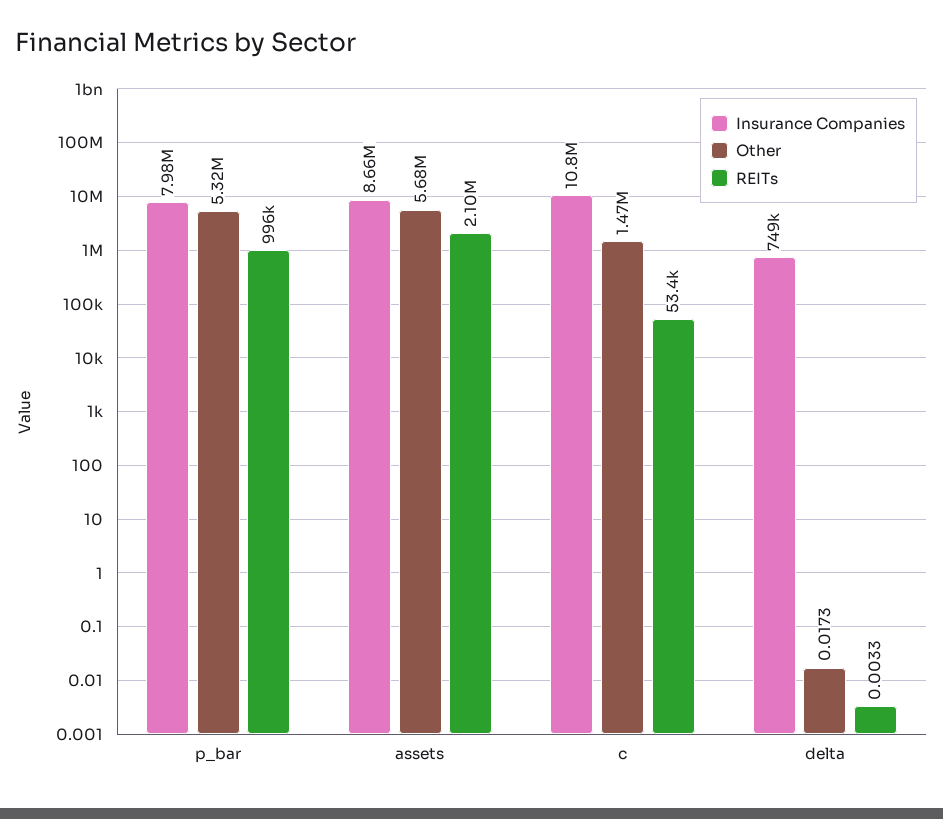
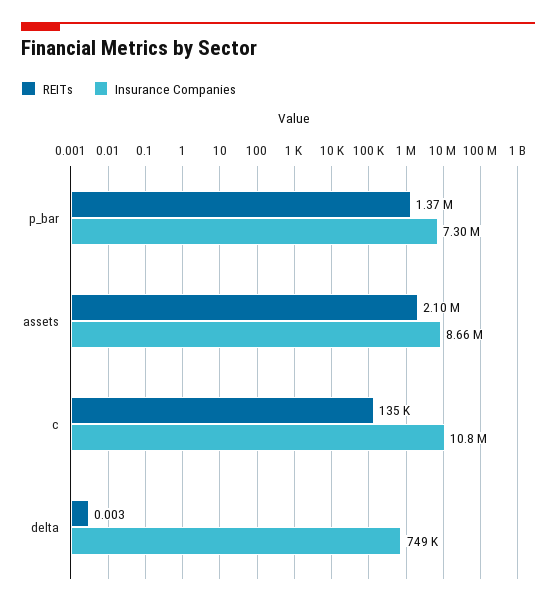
Insurance Companies, p_bar: 7980000 -> 7300000
Other, p_bar: 5320000 -> none
REITs, p_bar: 996000 -> 1370000
Other, assets: 5680000 -> none
Other, c: 1470000 -> none
REITs, c: 53400 -> 135000
Other, delta: 0.0173 -> none

